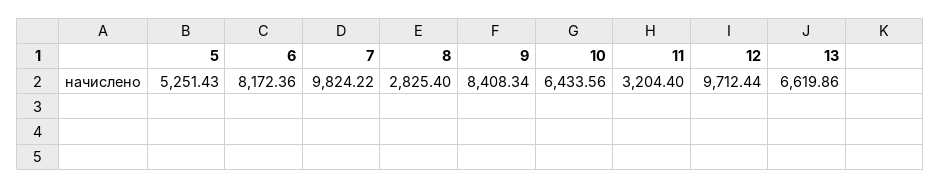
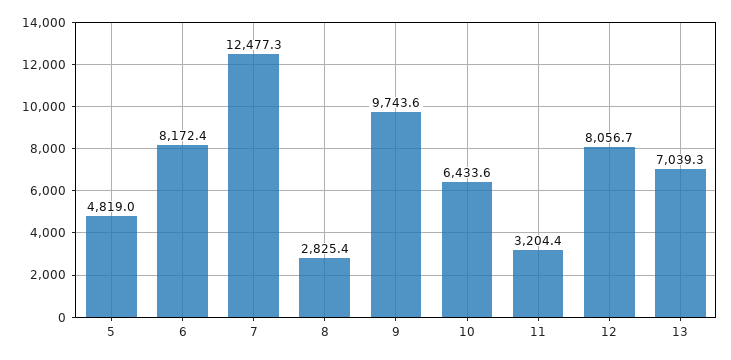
5: 5251.43 -> 4819
7: 9824.22 -> 12477.3
9: 8408.34 -> 9743.6
12: 9712.44 -> 8056.7
13: 6619.86 -> 7039.3

